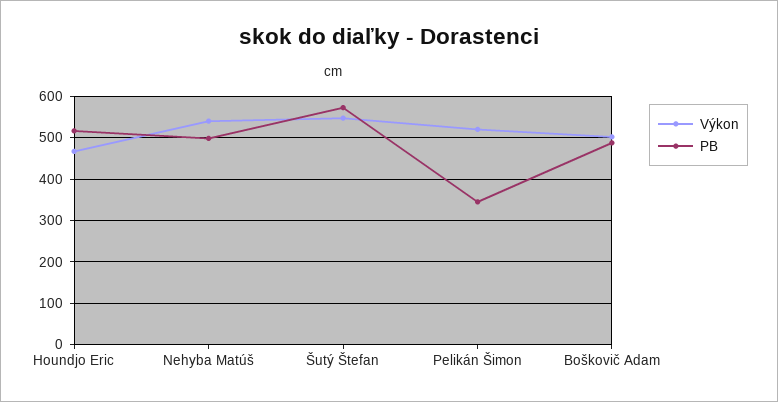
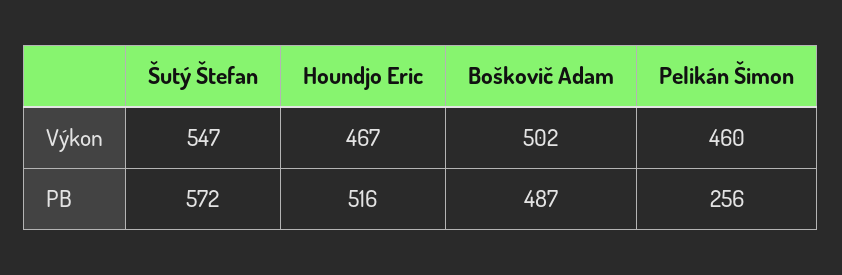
Výkon, Nehyba Matúš: 540 -> none
PB, Nehyba Matúš: 500 -> none
Výkon, Pelikán Šimon: 520 -> 460
PB, Pelikán Šimon: 340 -> 256

